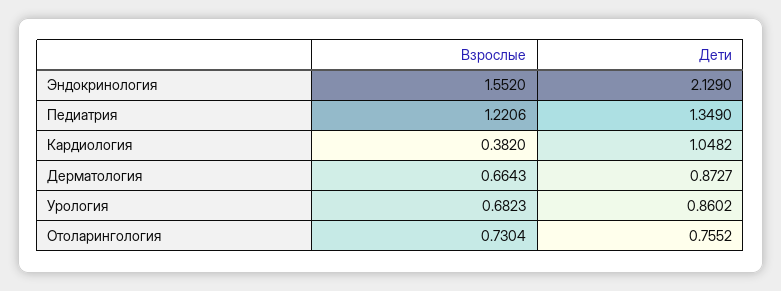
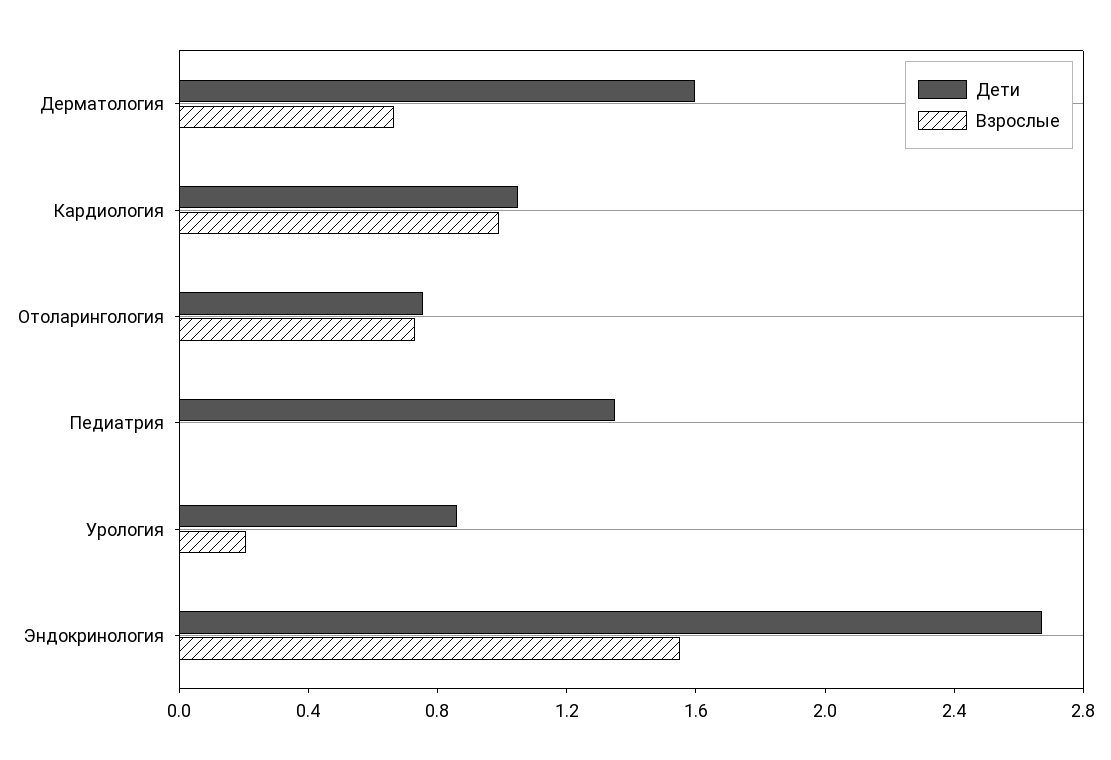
Дети, Эндокринология: 2.129 -> 2.7
Взрослые, Педиатрия: 1.2206 -> 0
Взрослые, Кардиология: 0.382 -> 1
Дети, Дерматология: 0.8727 -> 1.6
Взрослые, Урология: 0.6823 -> 0.2

